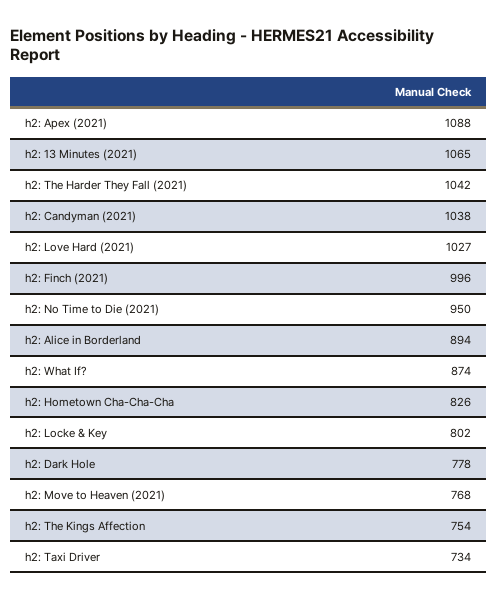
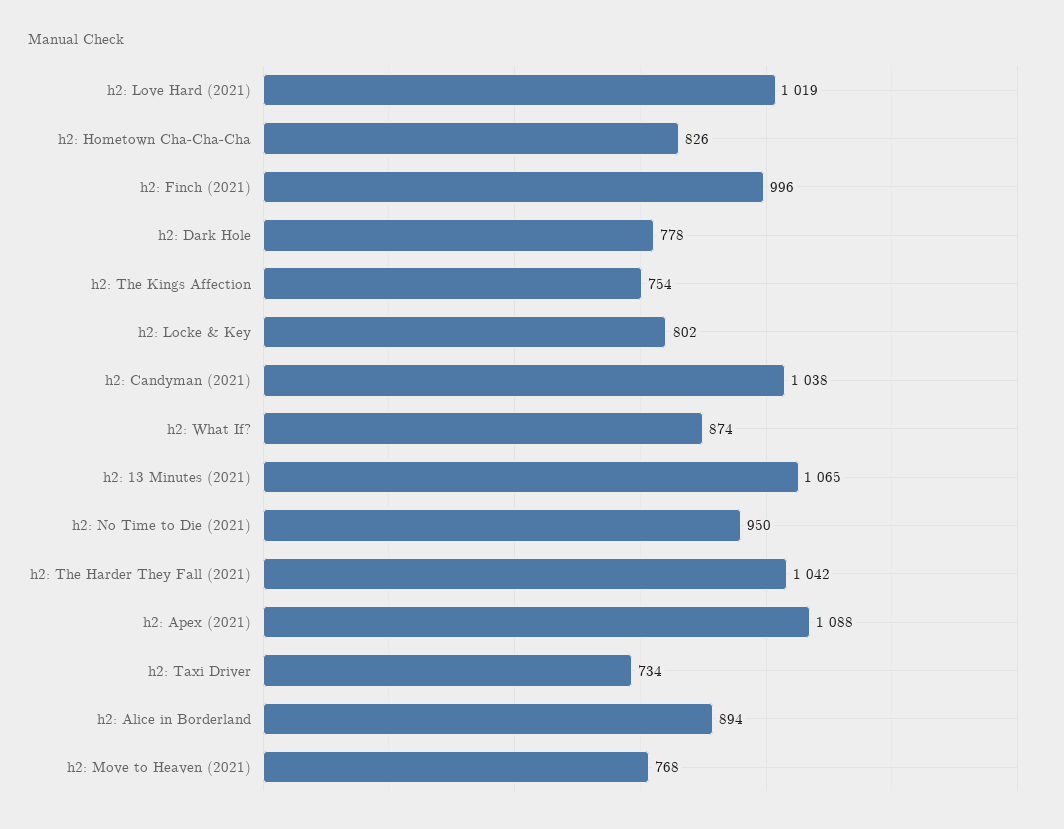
h2: Love Hard (2021): 1027 -> 1019

